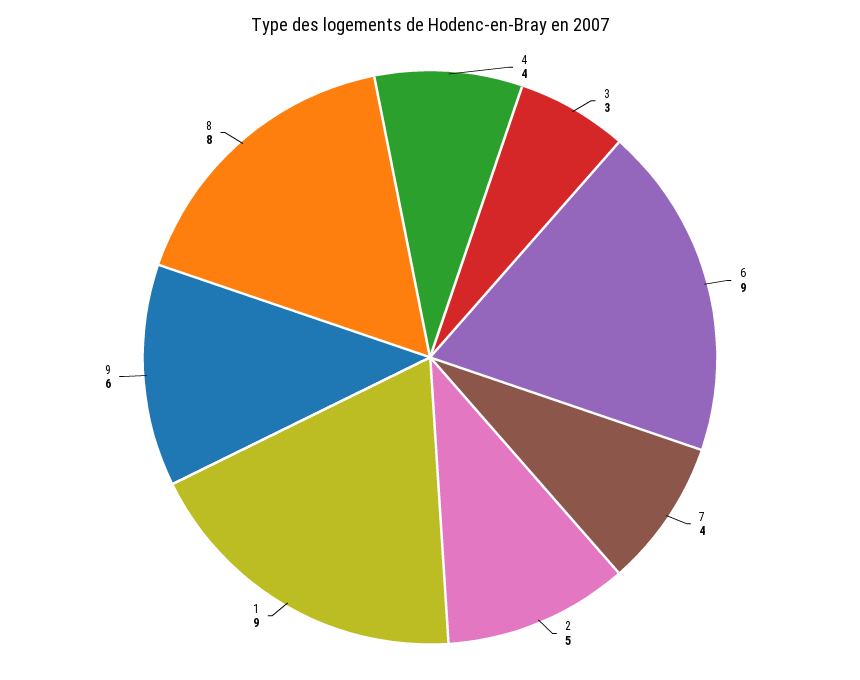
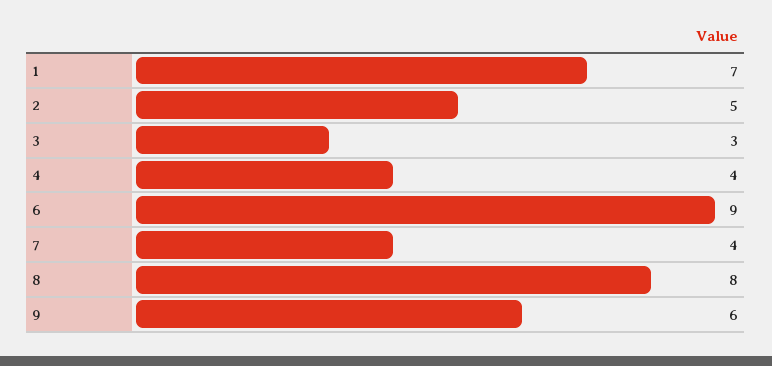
1: 9 -> 7

